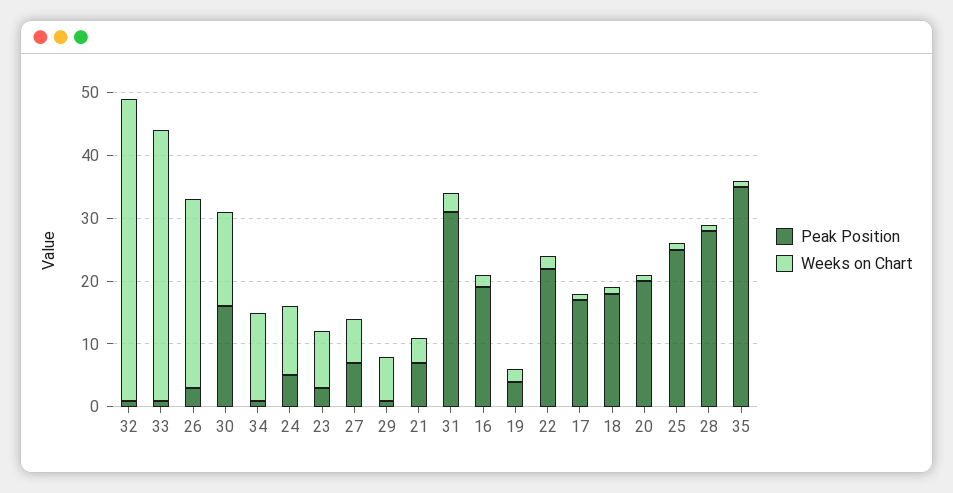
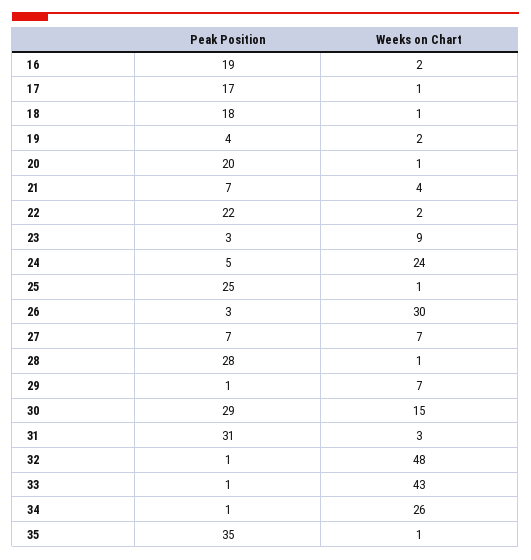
Peak Position, 30: 15 -> 29
Weeks on Chart, 34: 15 -> 26
Weeks on Chart, 24: 10 -> 24

